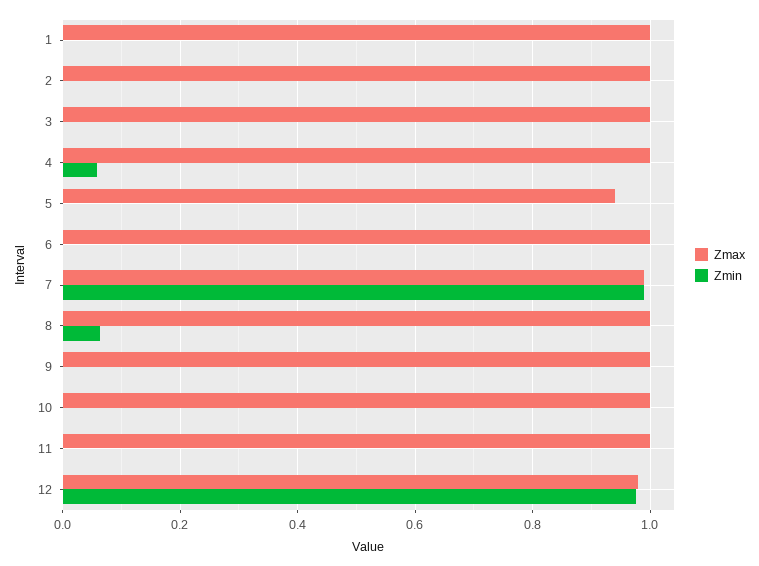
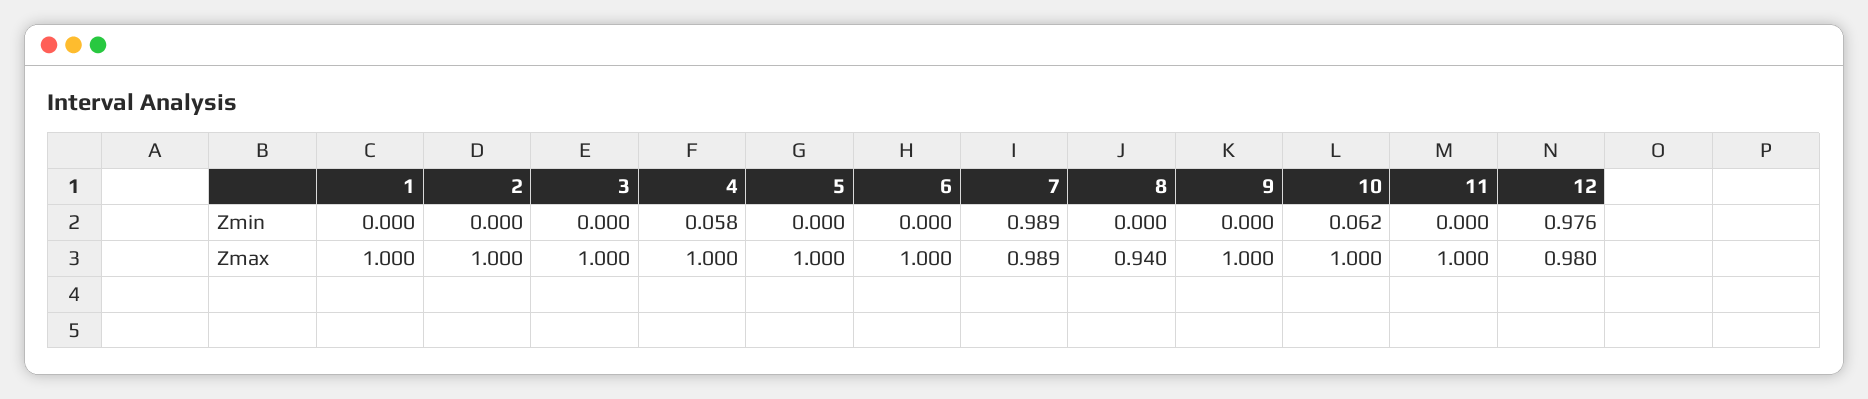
Zmax, 5: 0.94 -> 1
Zmax, 8: 1 -> 0.94
Zmin, 8: 0.06 -> 0
Zmin, 10: 0 -> 0.062

